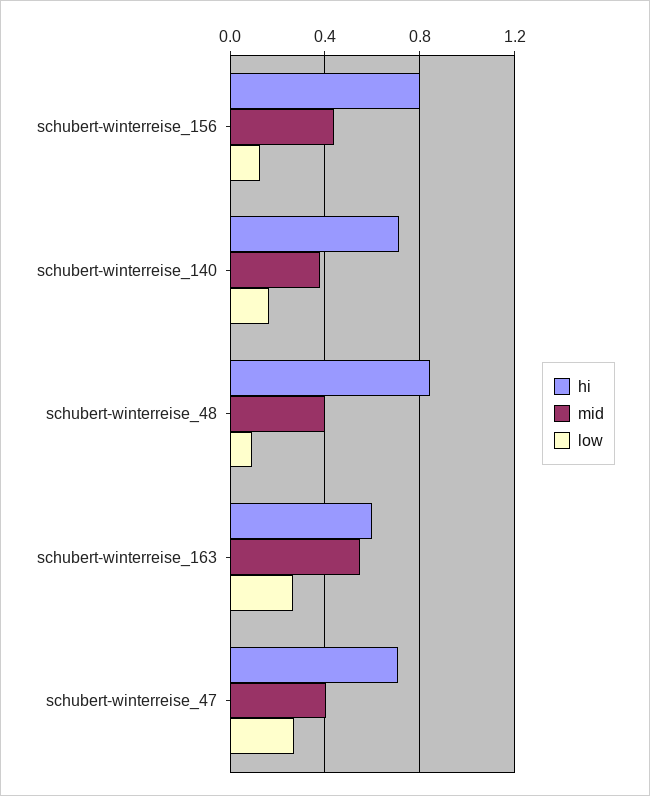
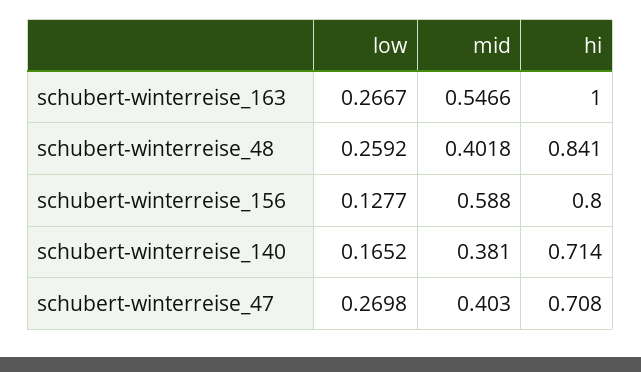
mid, schubert-winterreise_156: 0.45 -> 0.588
low, schubert-winterreise_48: 0.1 -> 0.2592
hi, schubert-winterreise_163: 0.6 -> 1

